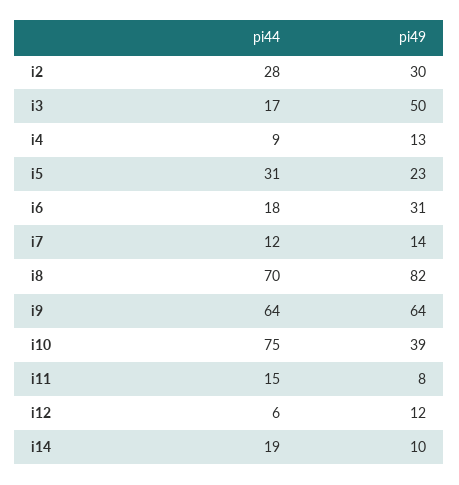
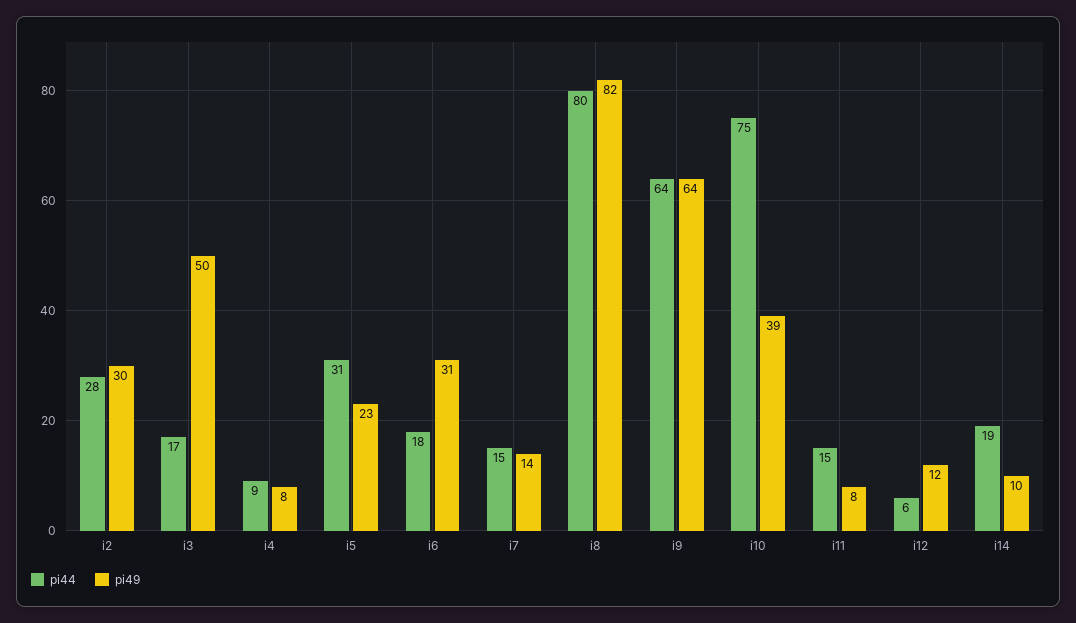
pi49, i4: 13 -> 8
pi44, i7: 12 -> 15
pi44, i8: 70 -> 80

